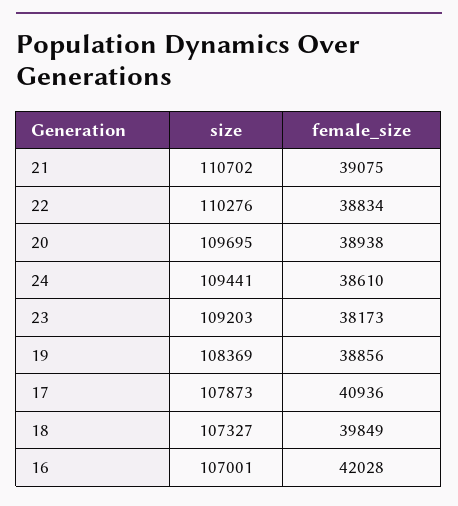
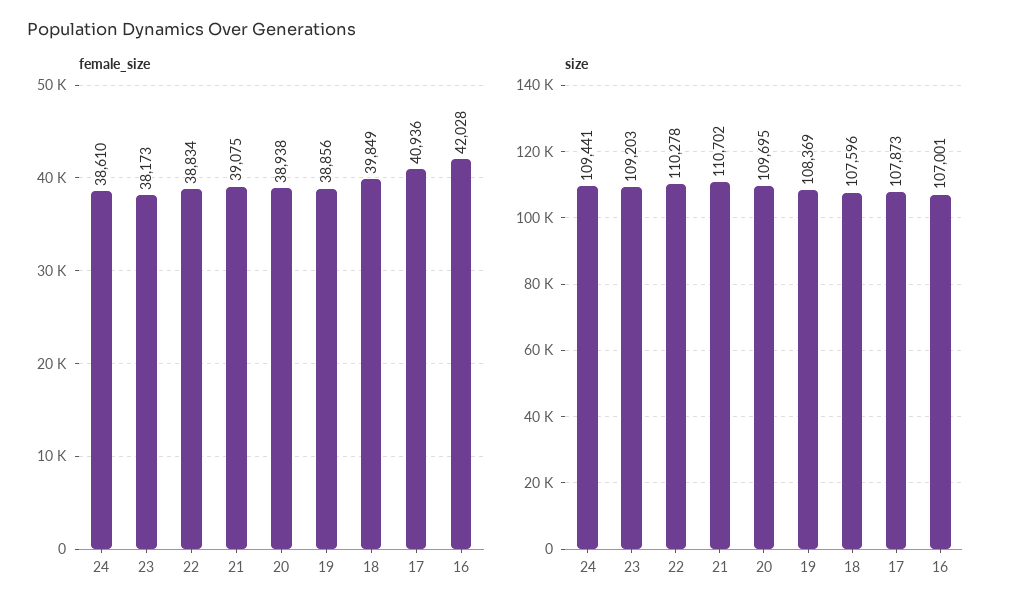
size, 22: 110276 -> 110278
size, 18: 107327 -> 107596

